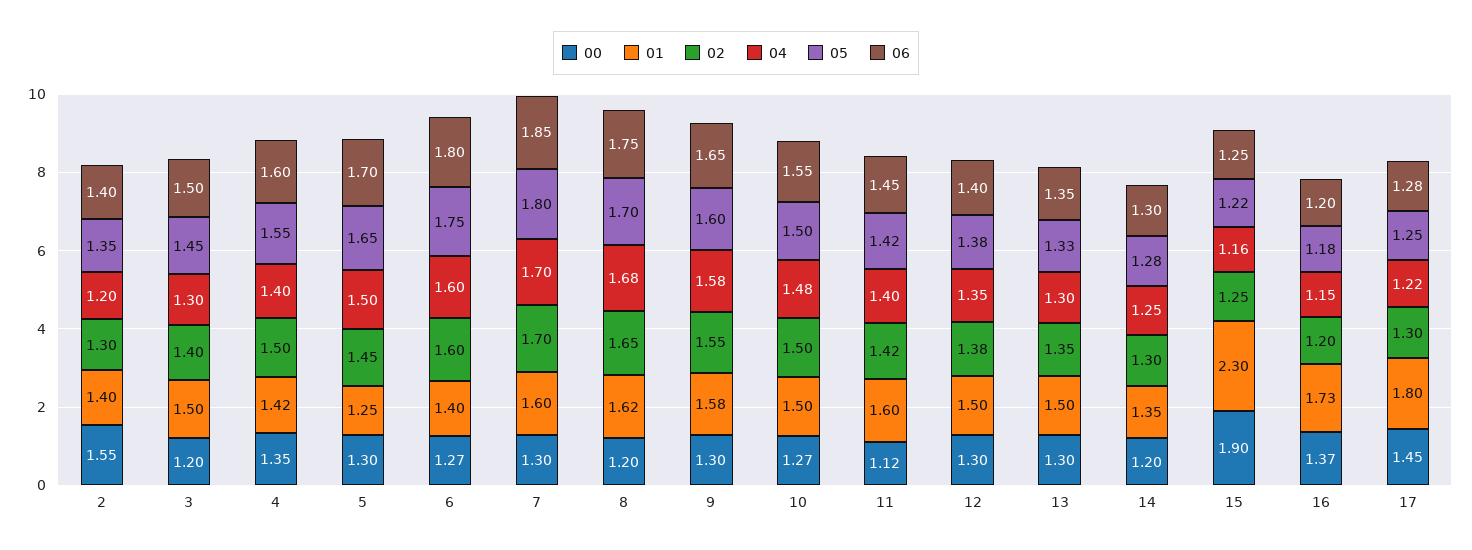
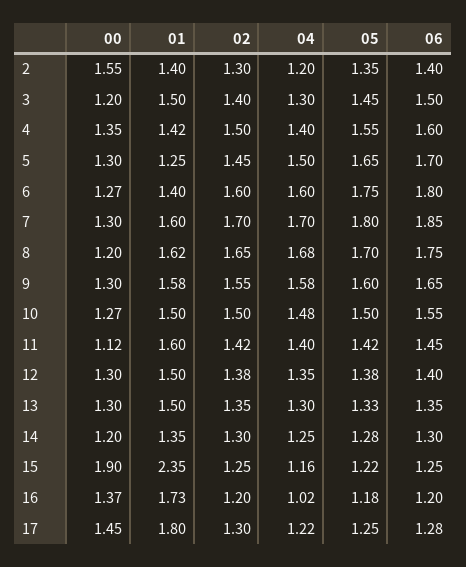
01, 15: 2.3 -> 2.35
04, 16: 1.15 -> 1.02

